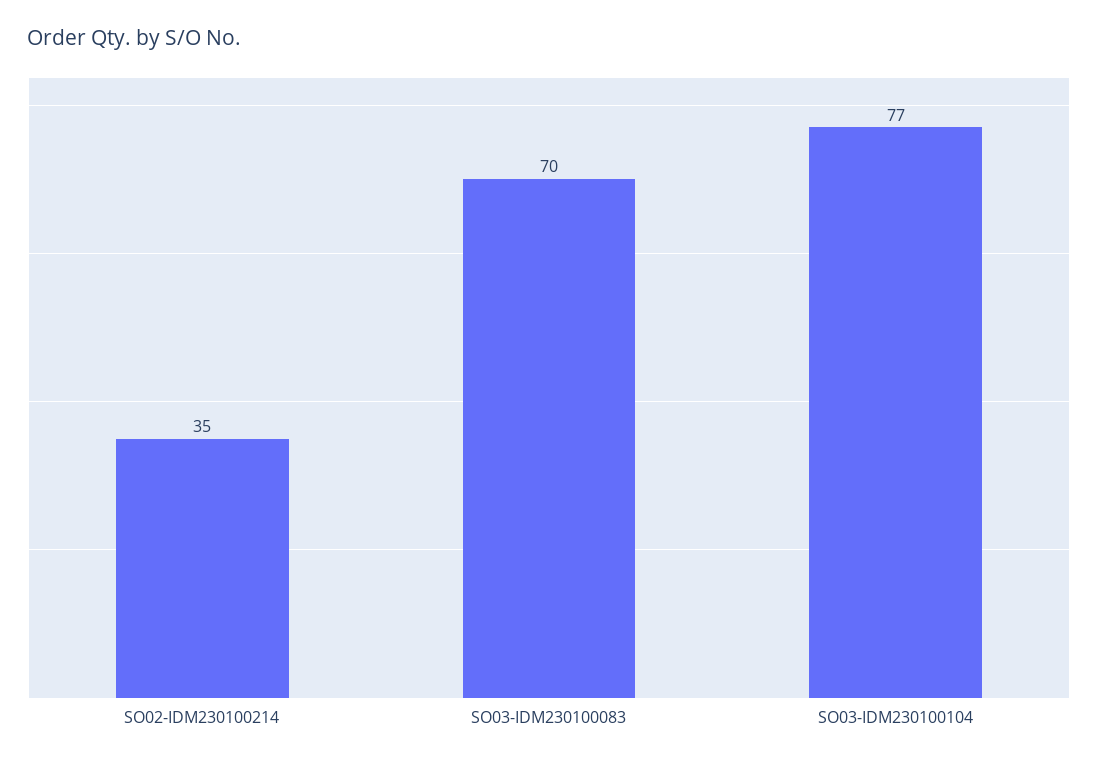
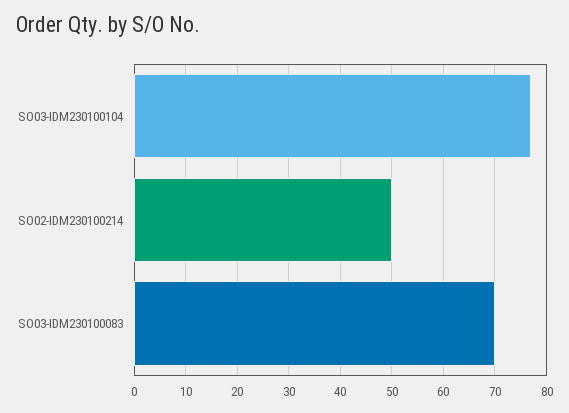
SO02-IDM230100214: 35 -> 50

